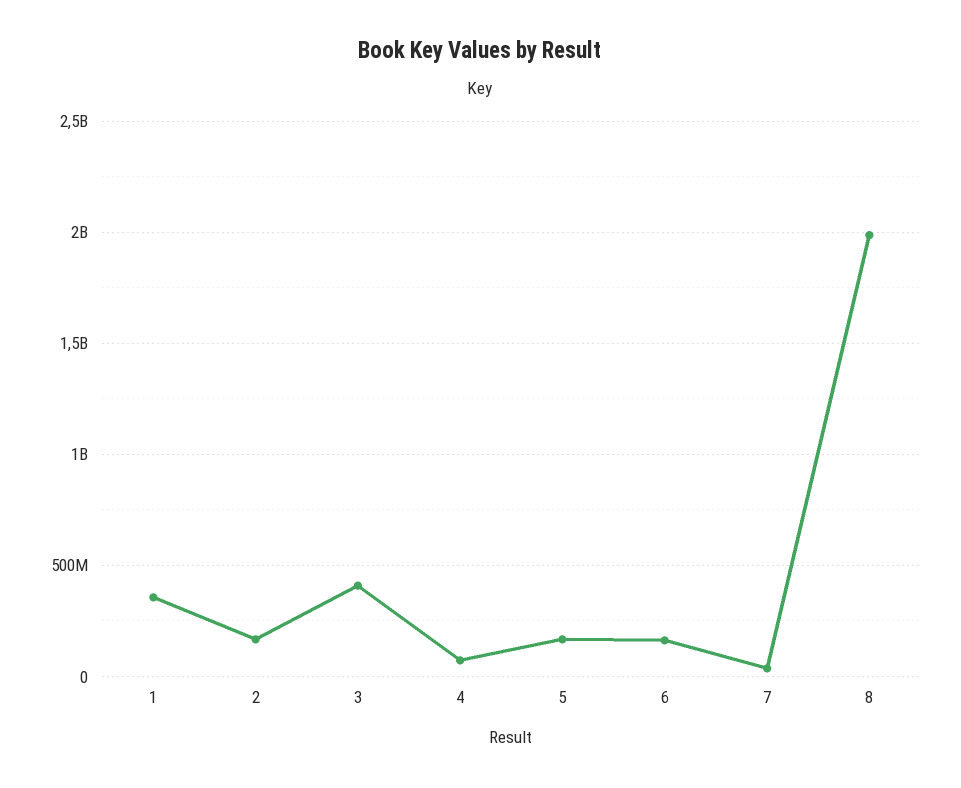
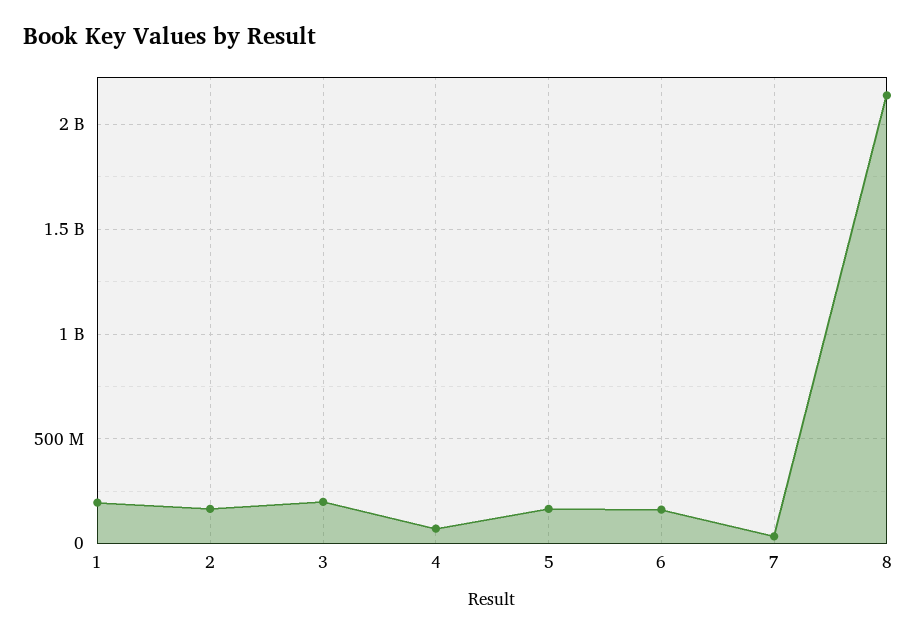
1: 350000000 -> 200000000
3: 400000000 -> 200000000
8: 2000000000 -> 2150000000

